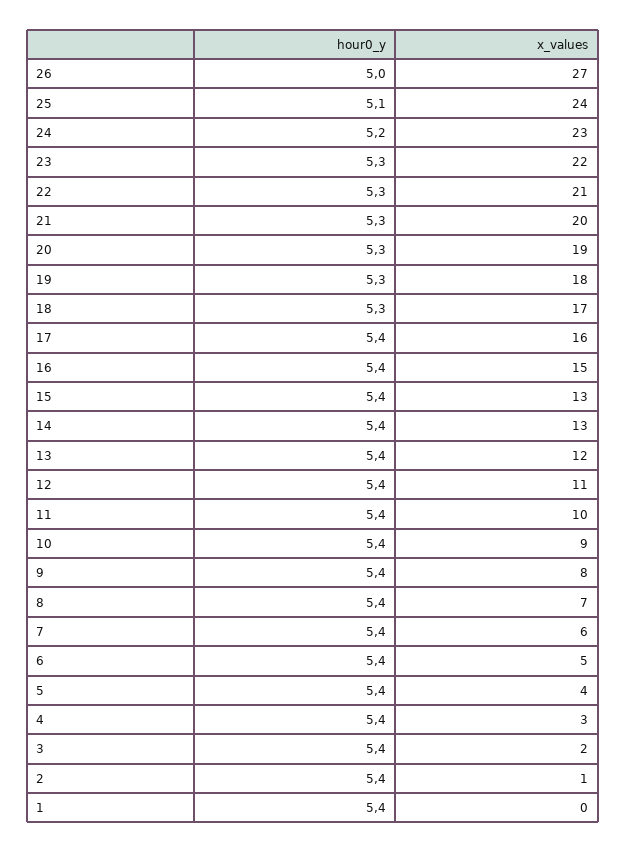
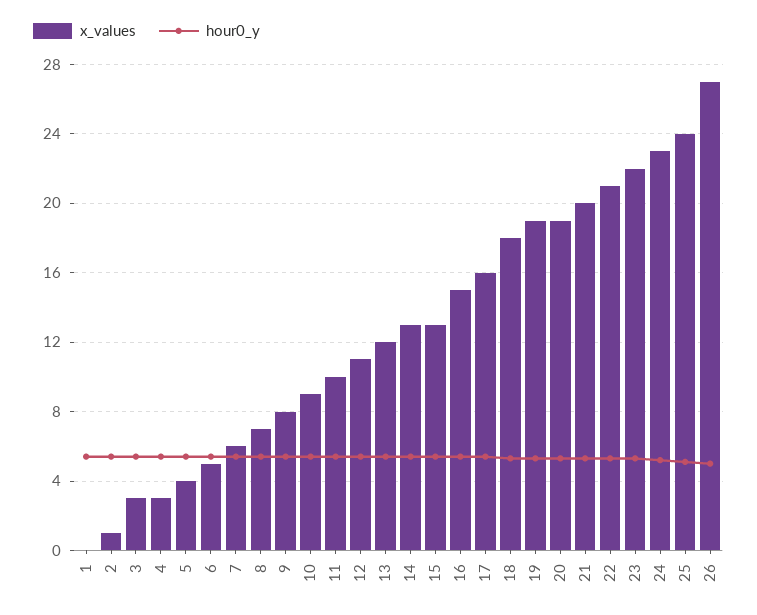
x_values, 19: 18 -> 19
x_values, 18: 17 -> 18
x_values, 3: 2 -> 3

